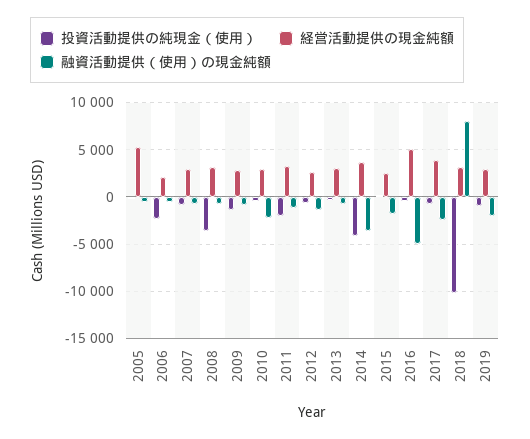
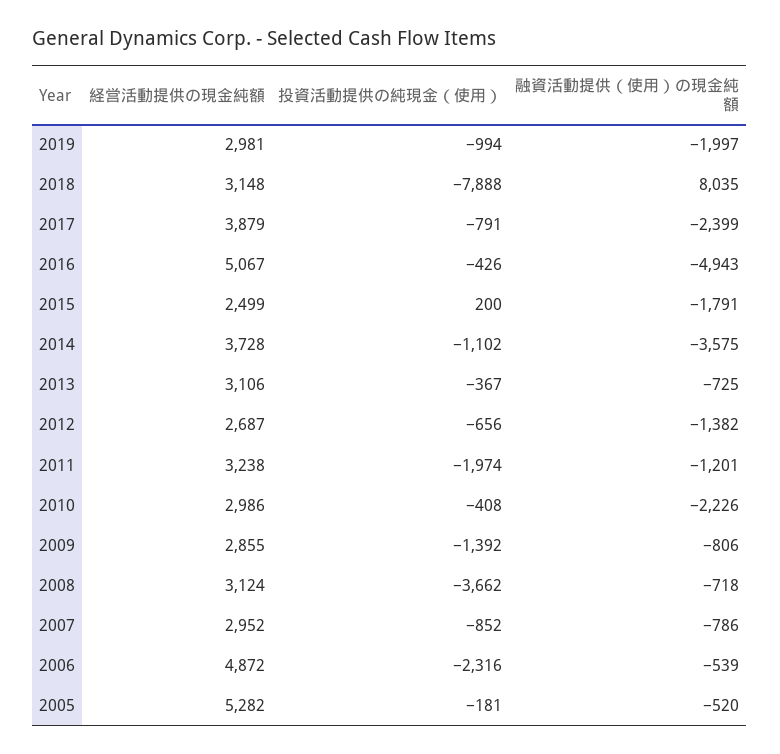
経営活動提供の現金純額, 2006: 2000 -> 4872
投資活動提供の純現金（使用）, 2014: -4000 -> -1102
投資活動提供の純現金（使用）, 2018: -10000 -> -7888

